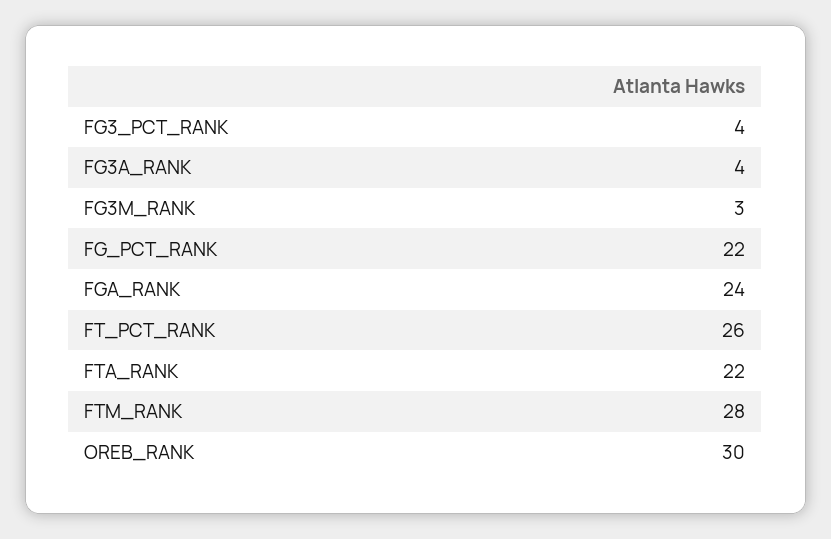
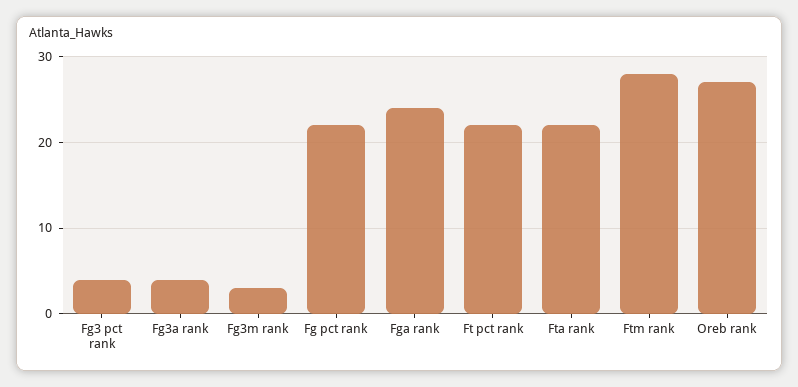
FT_PCT_RANK: 26 -> 22
OREB_RANK: 30 -> 27

